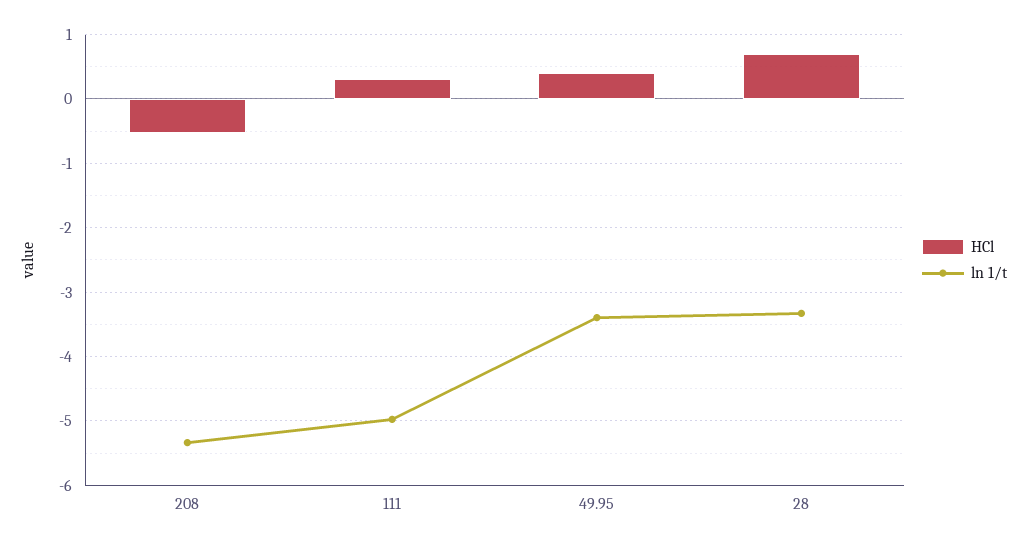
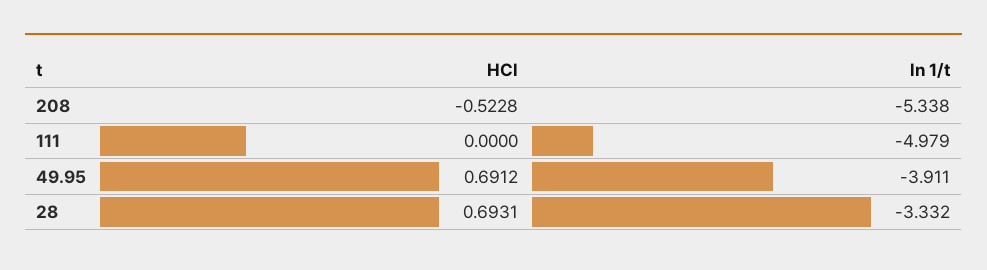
HCl, 111: 0.3 -> 0
HCl, 49.95: 0.4 -> 0.6912
ln 1/t, 49.95: -3.4 -> -3.911

